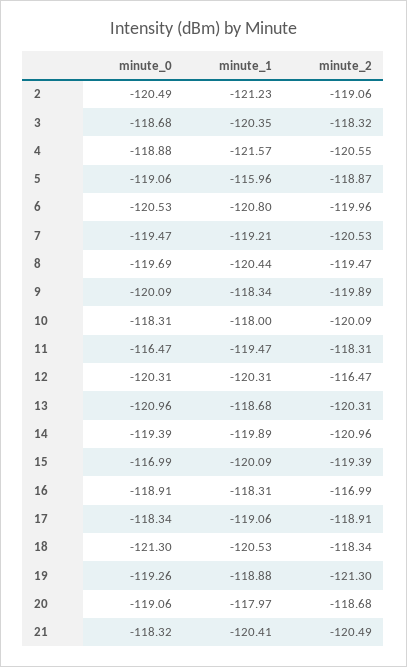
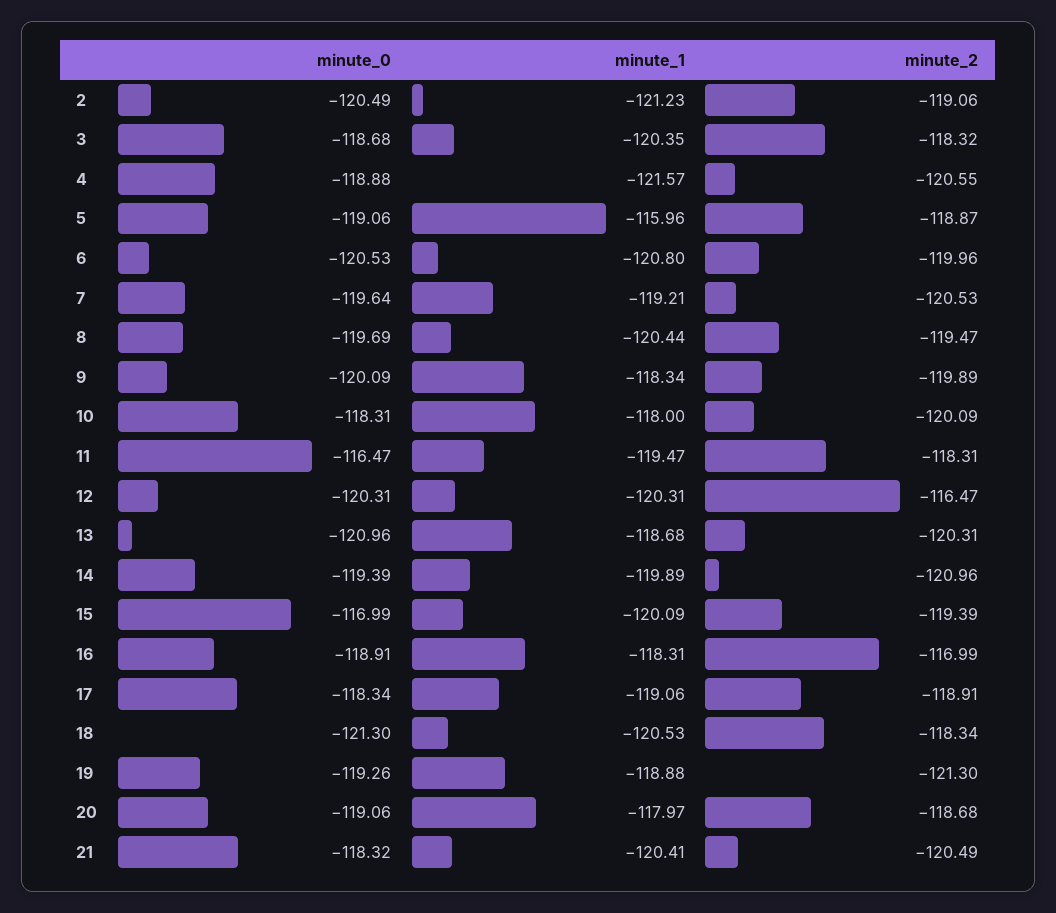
minute_0, 7: -119.47 -> -119.64

